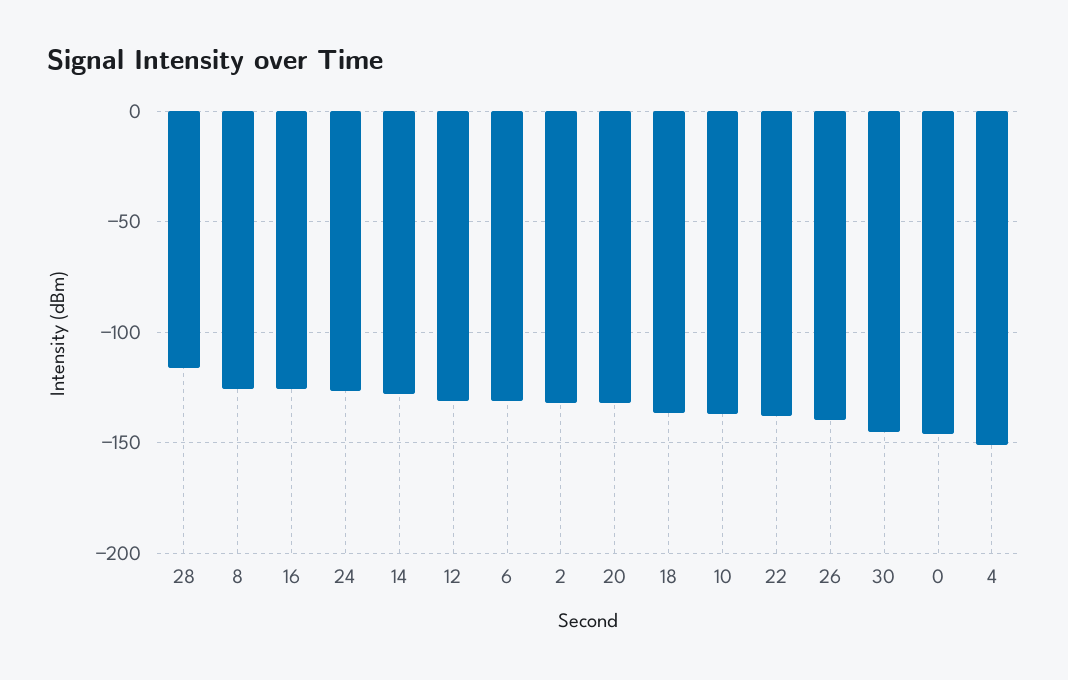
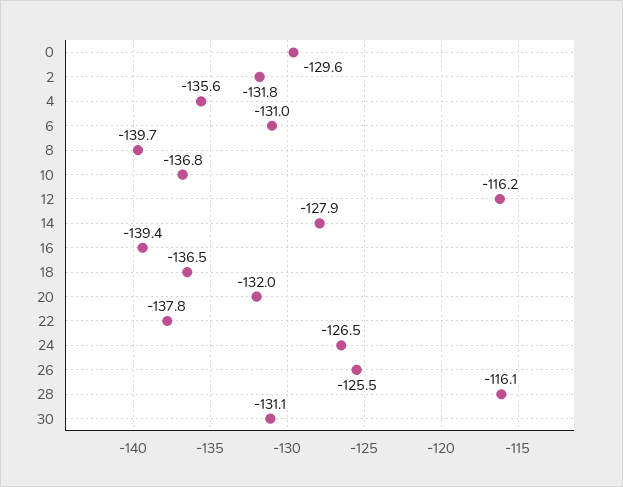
8: -125 -> -139.7
16: -125 -> -139.4
12: -130 -> -116.2
26: -140 -> -125.5
30: -145 -> -131.1
0: -145 -> -129.6
4: -150 -> -135.6

